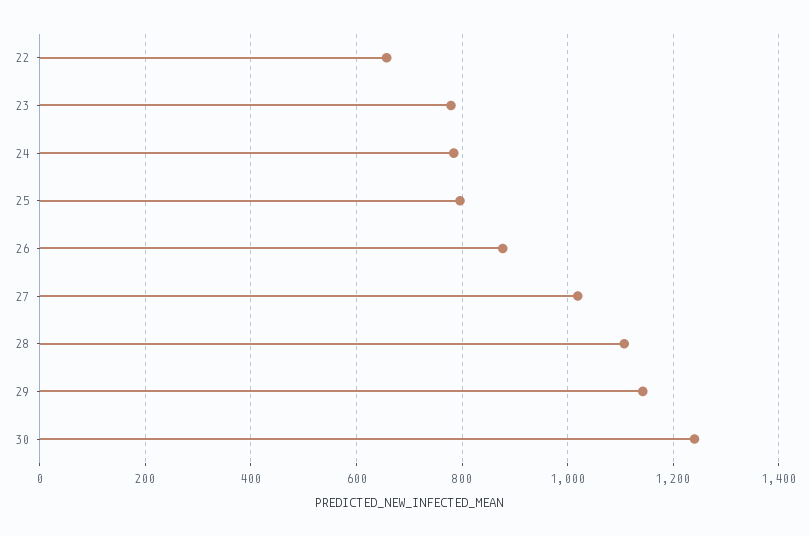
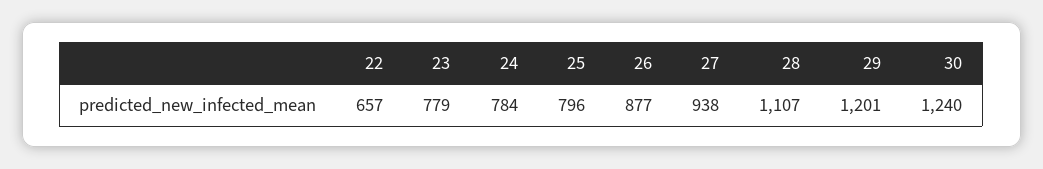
27: 1020 -> 938
29: 1140 -> 1201

